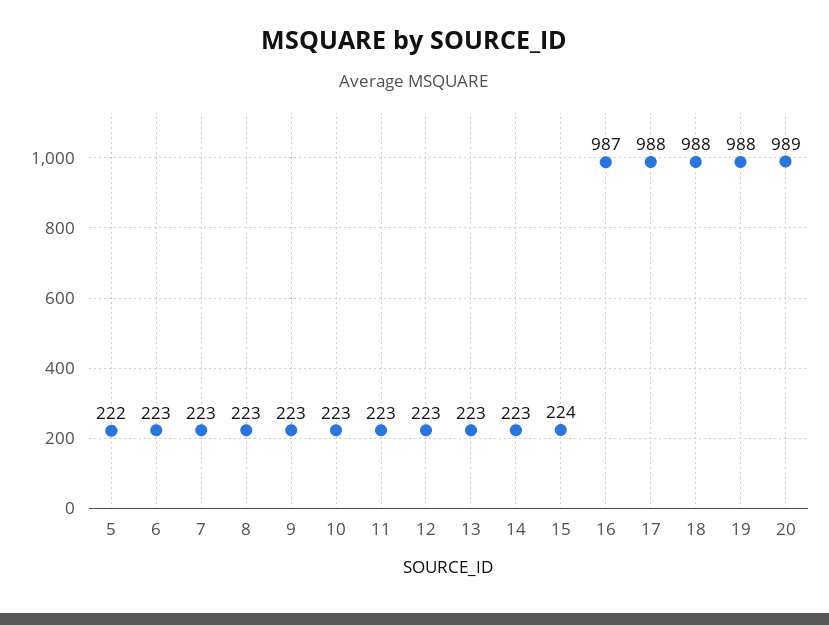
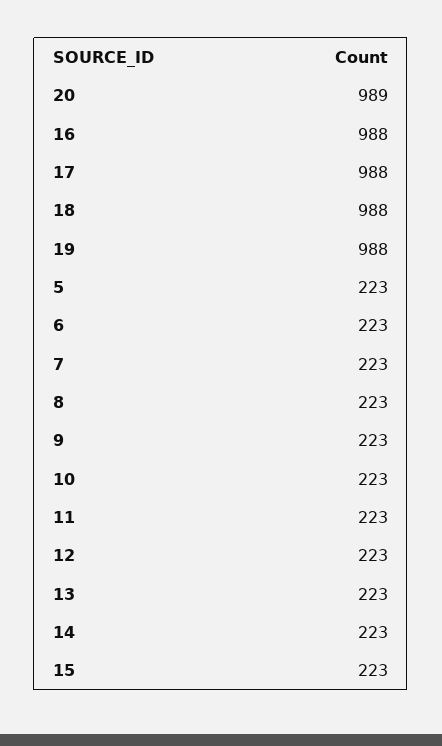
5: 222 -> 223
15: 224 -> 223
16: 987 -> 988

